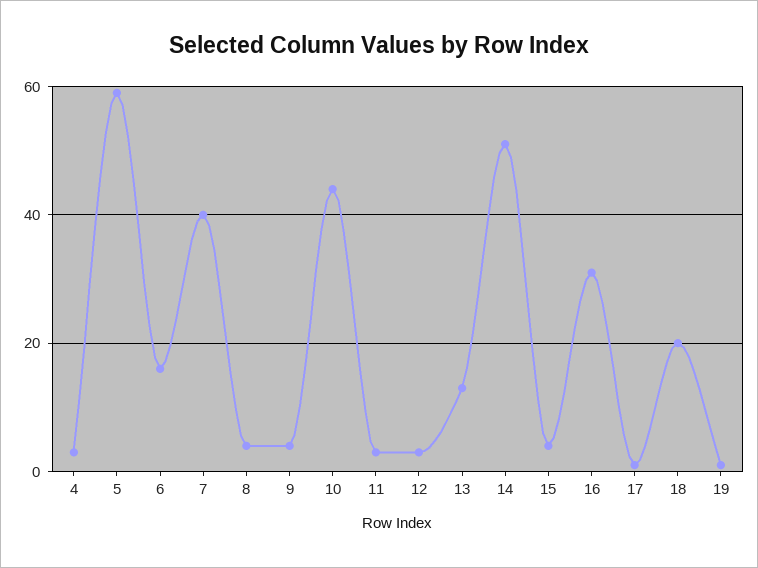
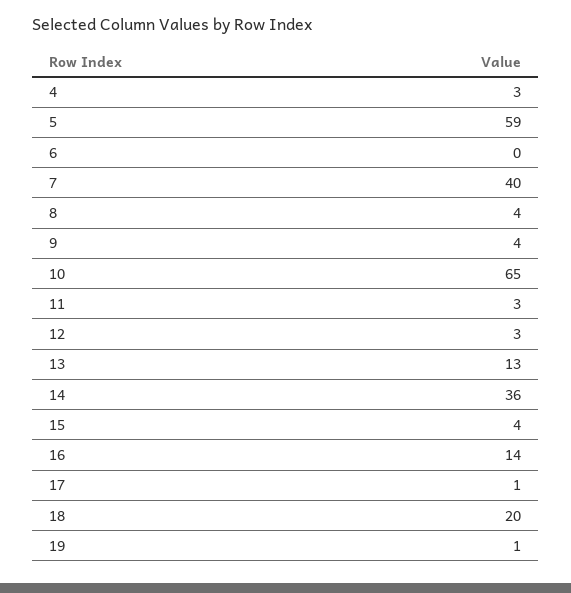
6: 15 -> 0
10: 45 -> 65
14: 50 -> 36
16: 30 -> 14

